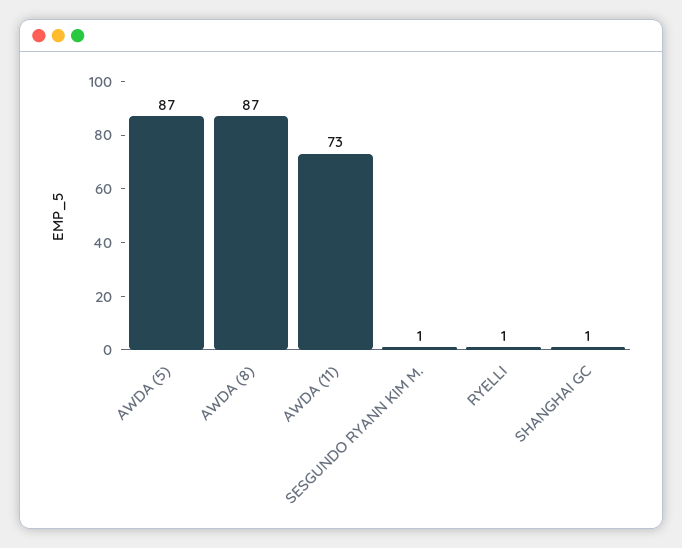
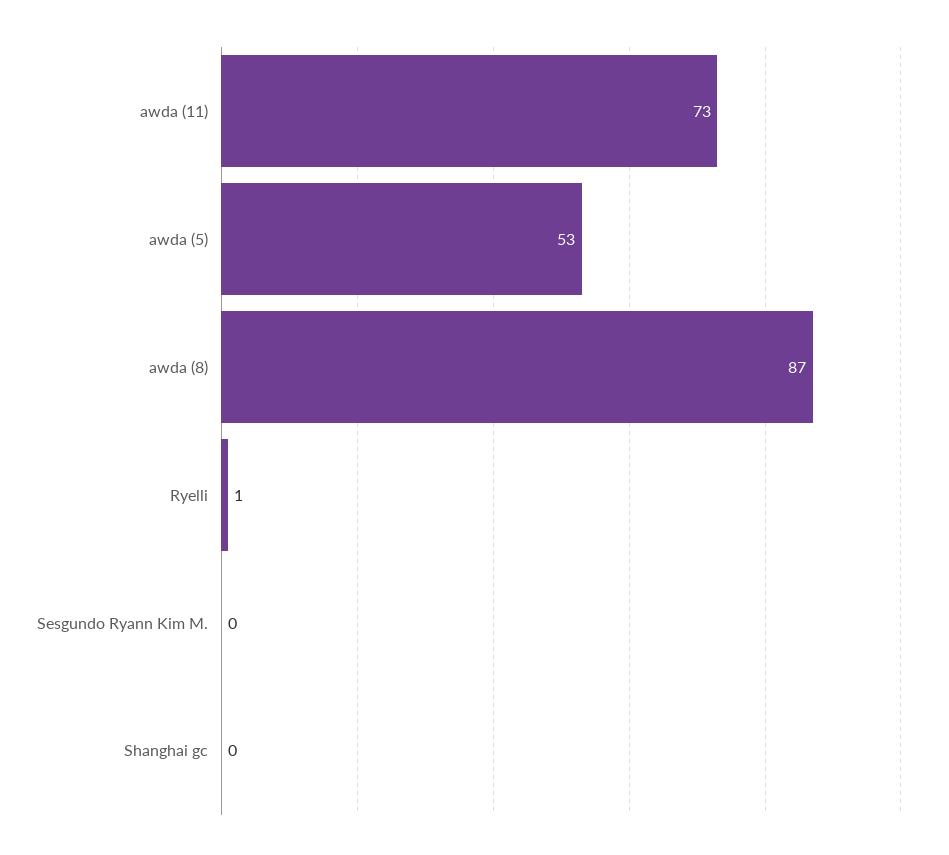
AWDA (5): 87 -> 53
SESGUNDO RYANN KIM M.: 1 -> 0
SHANGHAI GC: 1 -> 0

